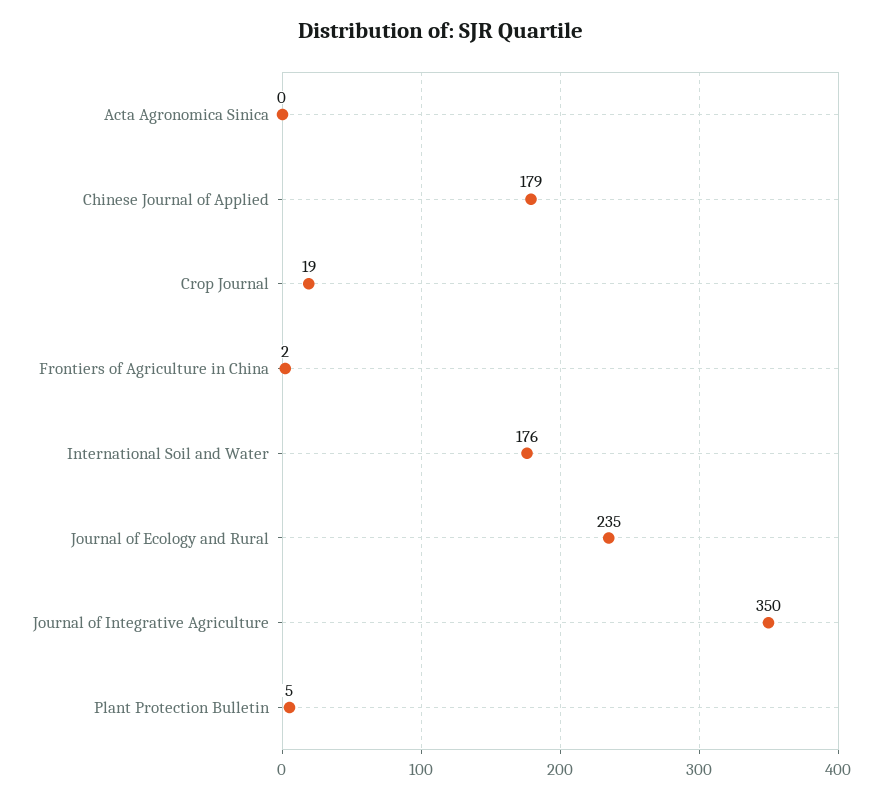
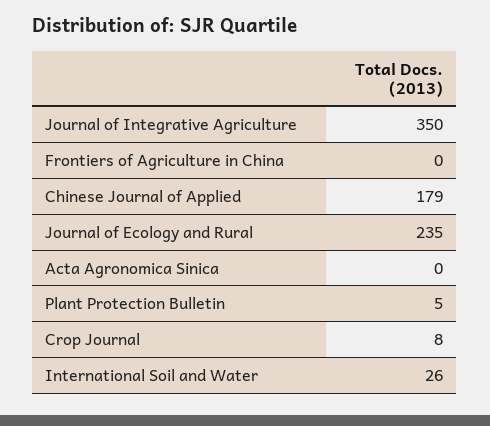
Crop Journal: 19 -> 8
Frontiers of Agriculture in China: 2 -> 0
International Soil and Water: 176 -> 26

